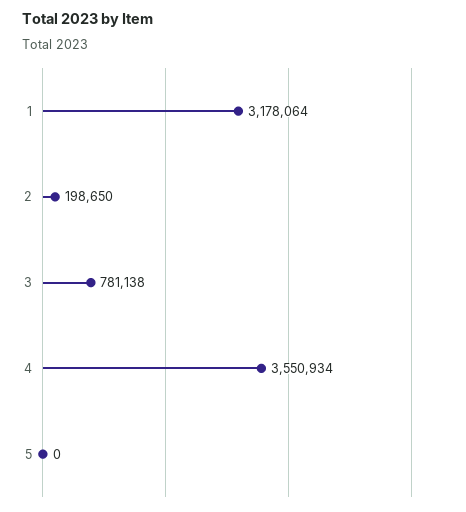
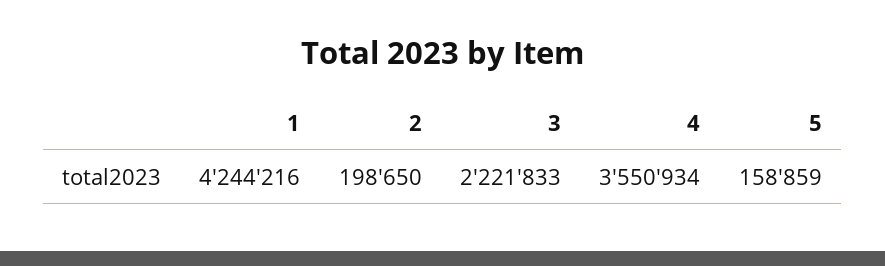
1: 3178064 -> 4244216
3: 781138 -> 2221833
5: 0 -> 158859

